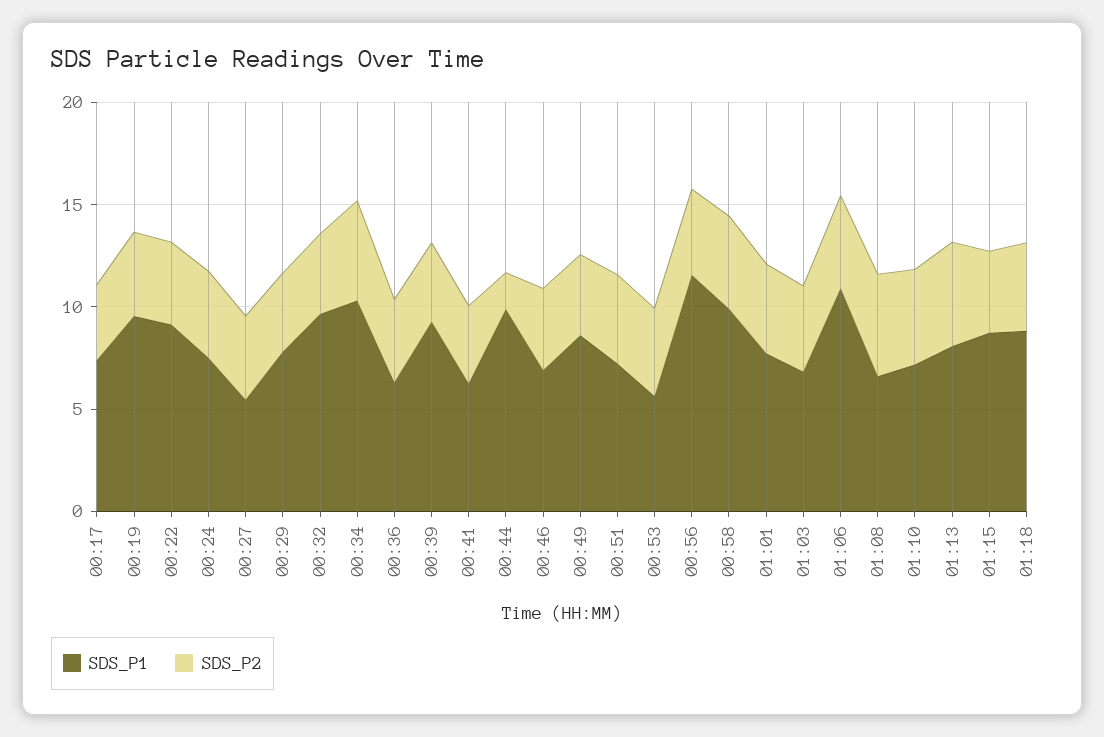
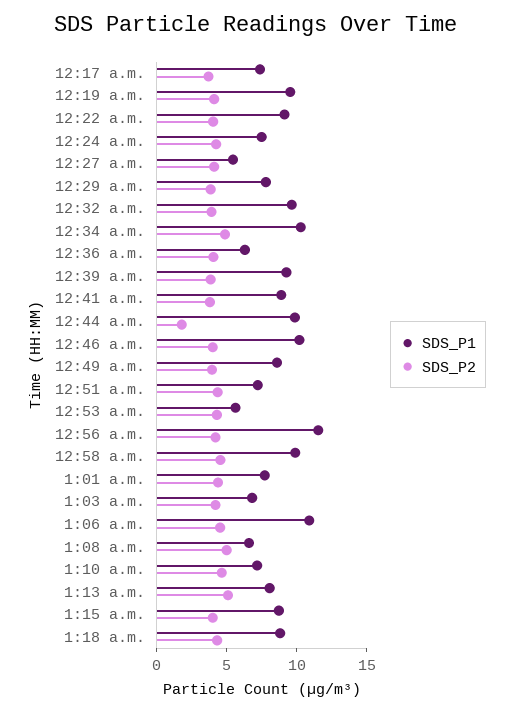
SDS_P1, 00:41: 6 -> 9
SDS_P1, 00:46: 7 -> 10

